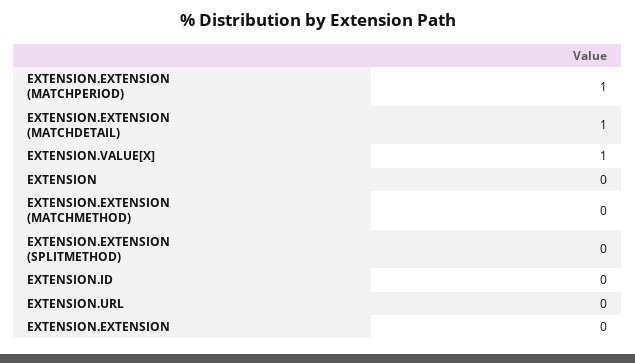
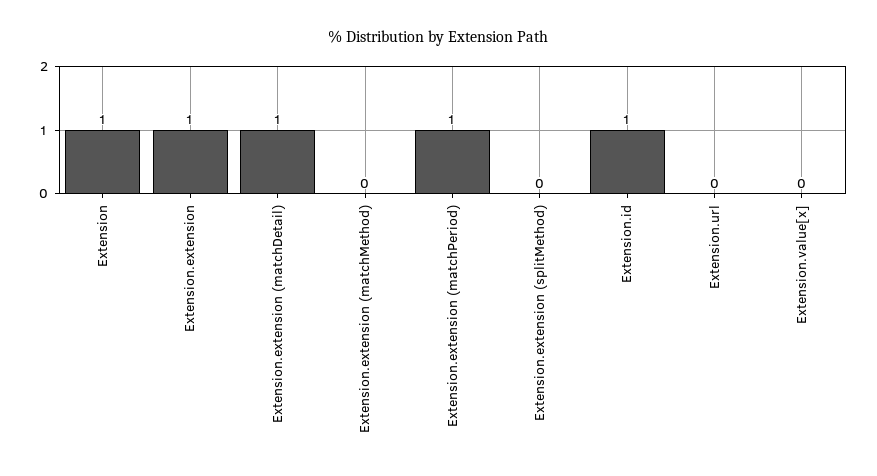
EXTENSION.VALUE[X]: 1 -> 0
EXTENSION: 0 -> 1
EXTENSION.ID: 0 -> 1
EXTENSION.EXTENSION: 0 -> 1

